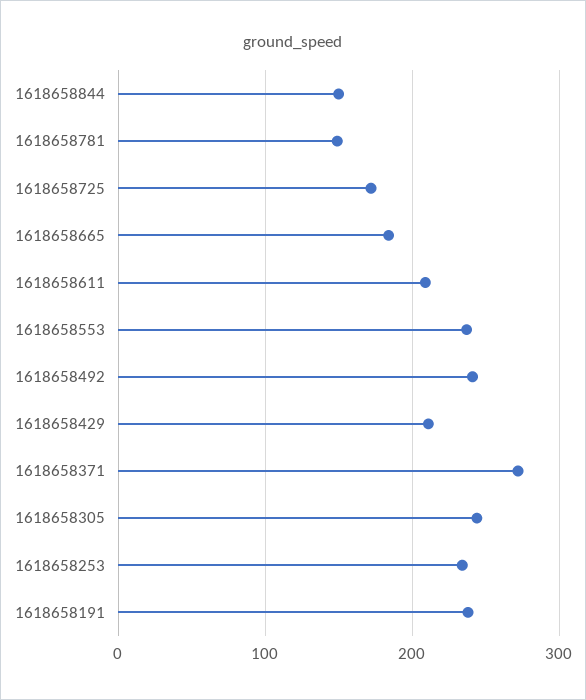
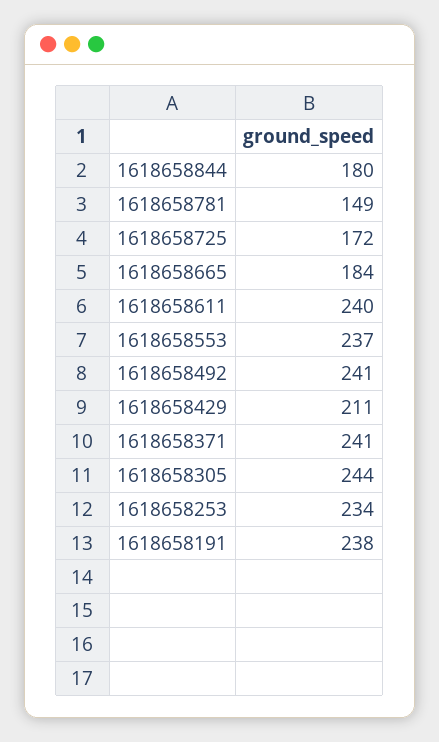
1618658844: 150 -> 180
1618658611: 210 -> 240
1618658371: 270 -> 241

